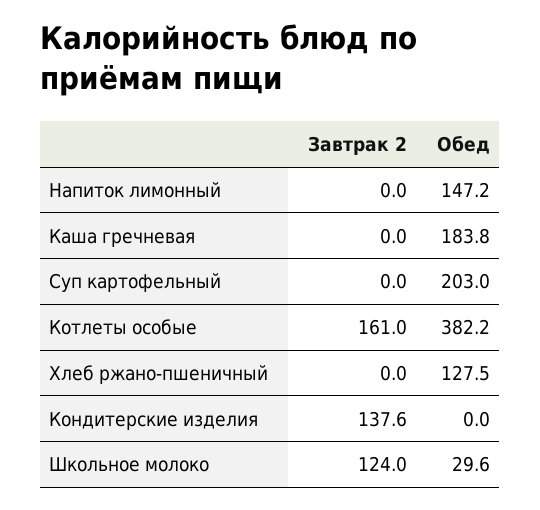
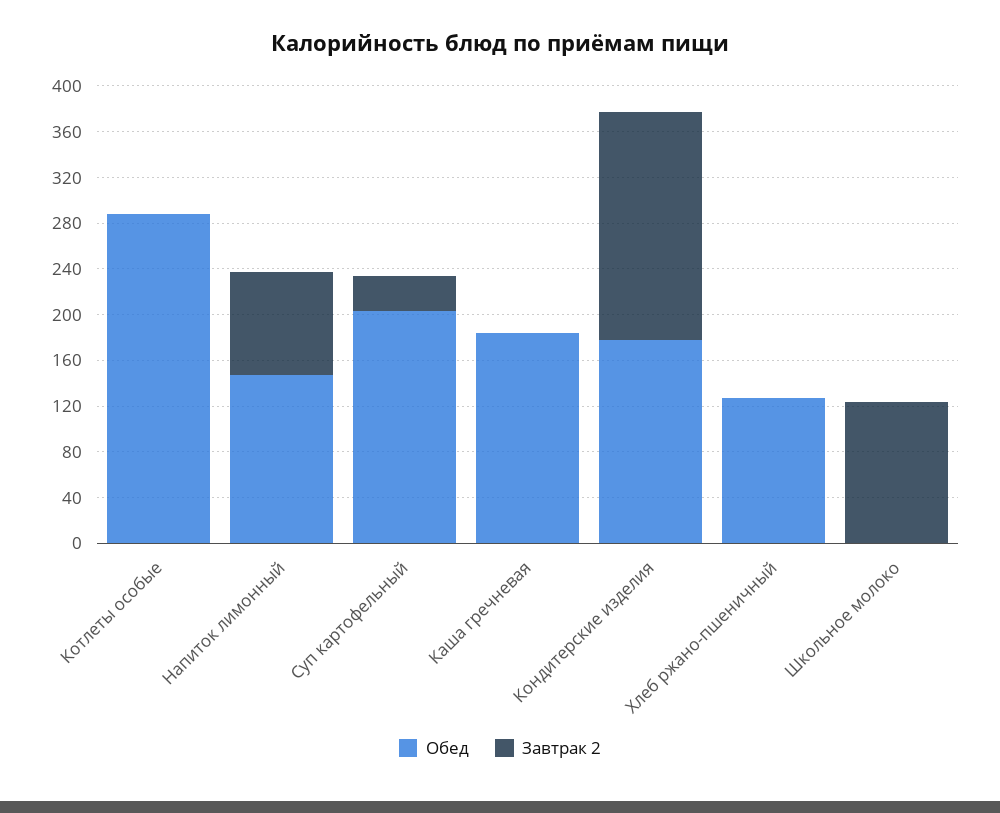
Завтрак 2, Напиток лимонный: 0 -> 90
Завтрак 2, Суп картофельный: 0 -> 30
Завтрак 2, Котлеты особые: 161 -> 0
Обед, Котлеты особые: 382.2 -> 290
Завтрак 2, Кондитерские изделия: 137.6 -> 200
Обед, Кондитерские изделия: 0 -> 180
Обед, Школьное молоко: 29.6 -> 0

